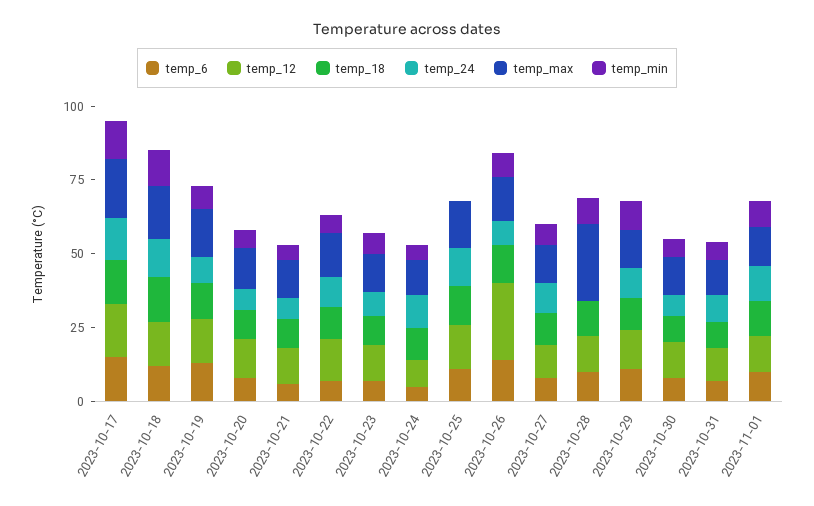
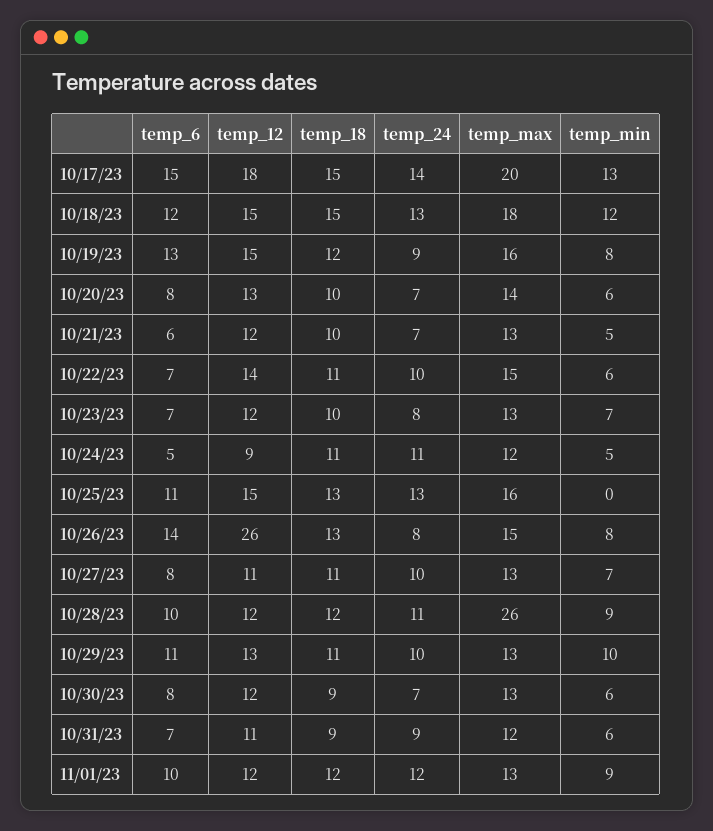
temp_24, 2023-10-28: 0 -> 11

